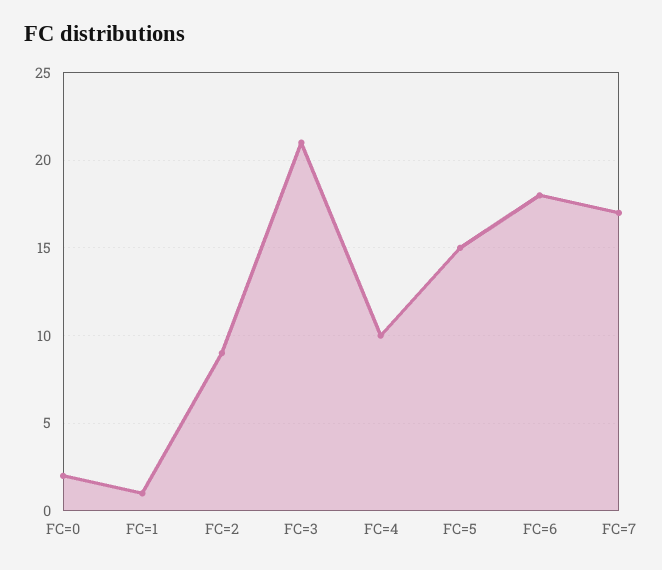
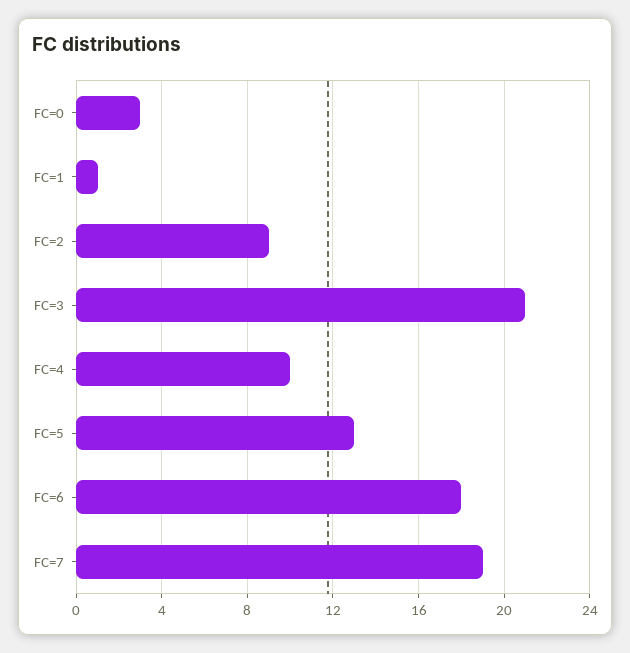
FC=0: 2 -> 3
FC=5: 15 -> 13
FC=7: 17 -> 19

